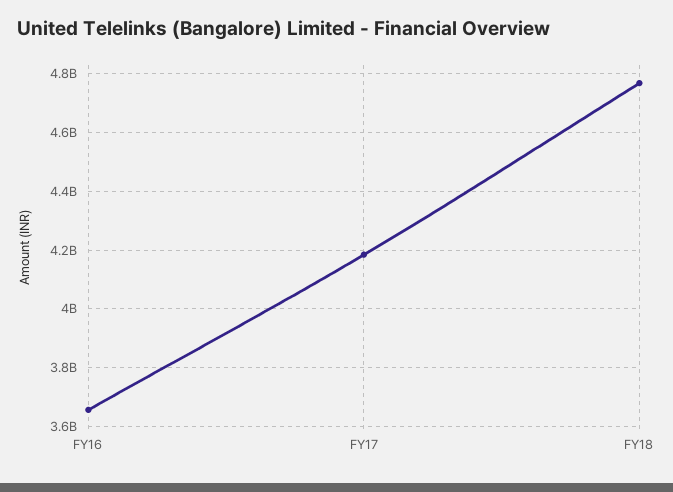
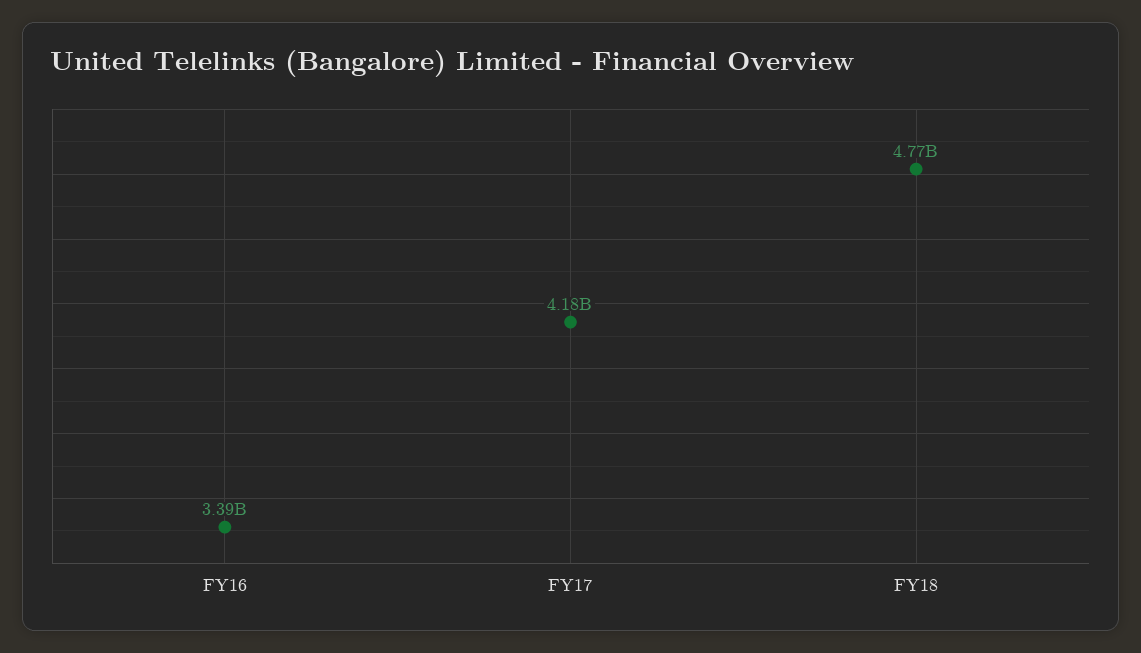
FY16: 3650000000 -> 3390000000

